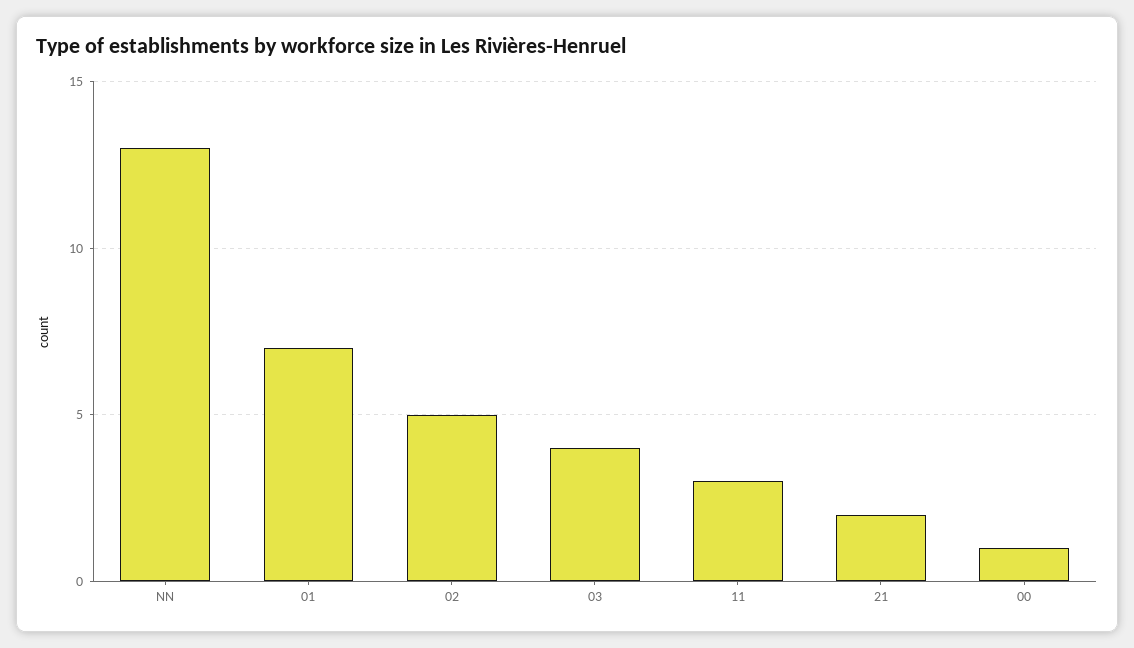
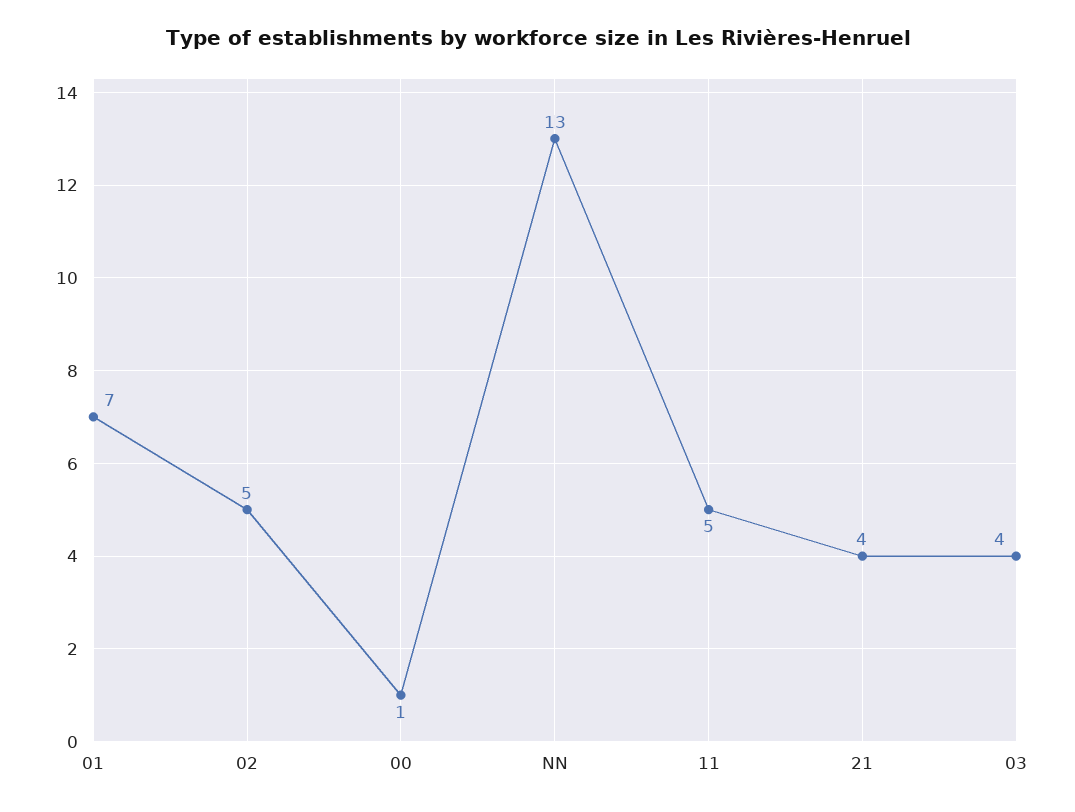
11: 3 -> 5
21: 2 -> 4

